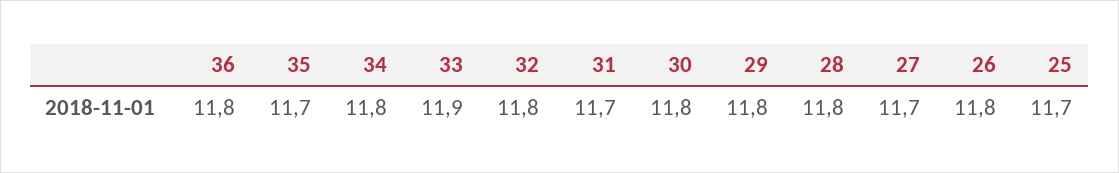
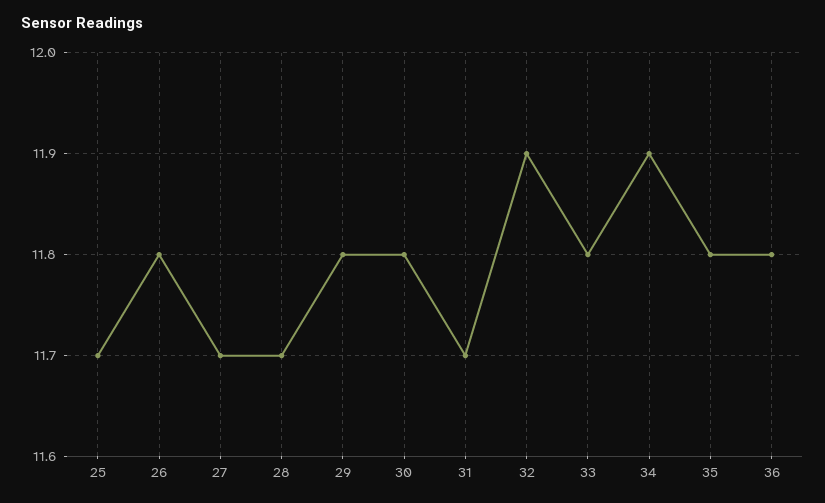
35: 11.7 -> 11.8
34: 11.8 -> 11.9
33: 11.9 -> 11.8
32: 11.8 -> 11.9
28: 11.8 -> 11.7

